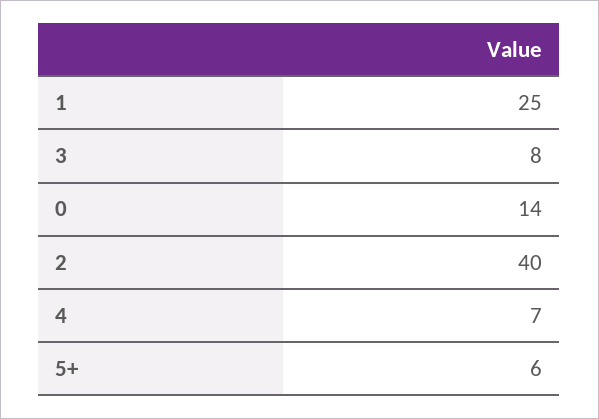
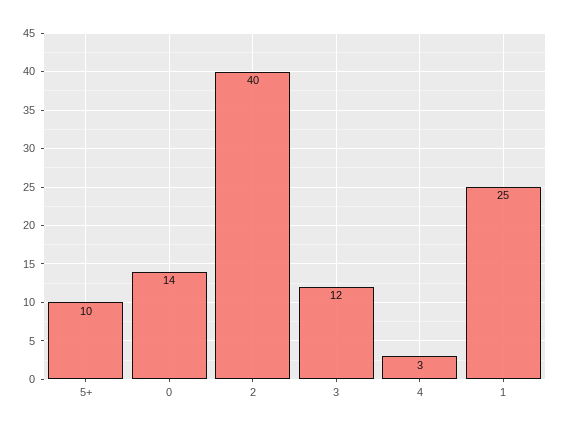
3: 8 -> 12
4: 7 -> 3
5+: 6 -> 10

